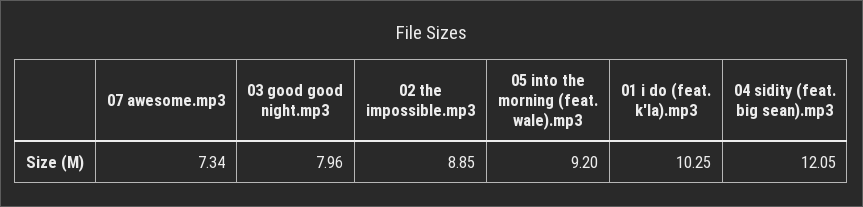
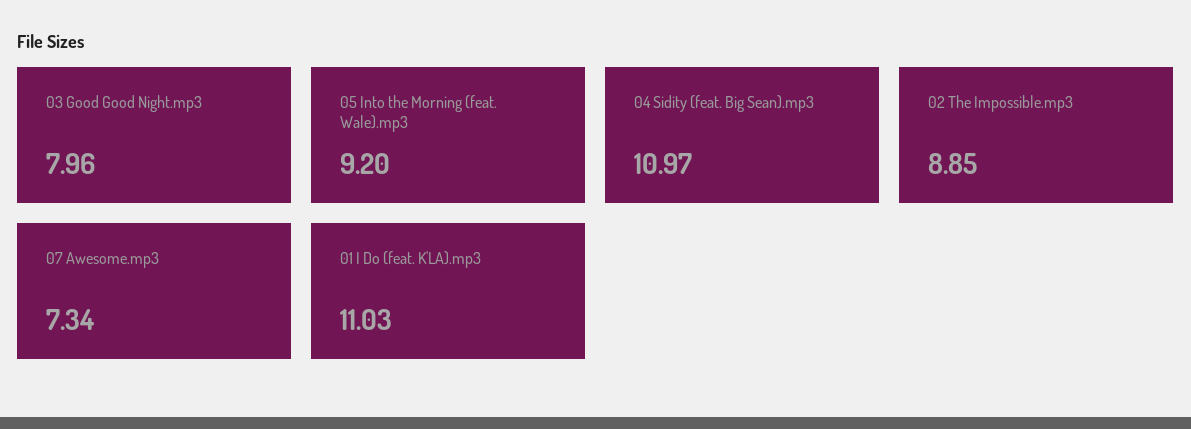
01 i do (feat. k'la).mp3: 10.25 -> 11.03
04 sidity (feat. big sean).mp3: 12.05 -> 10.97

